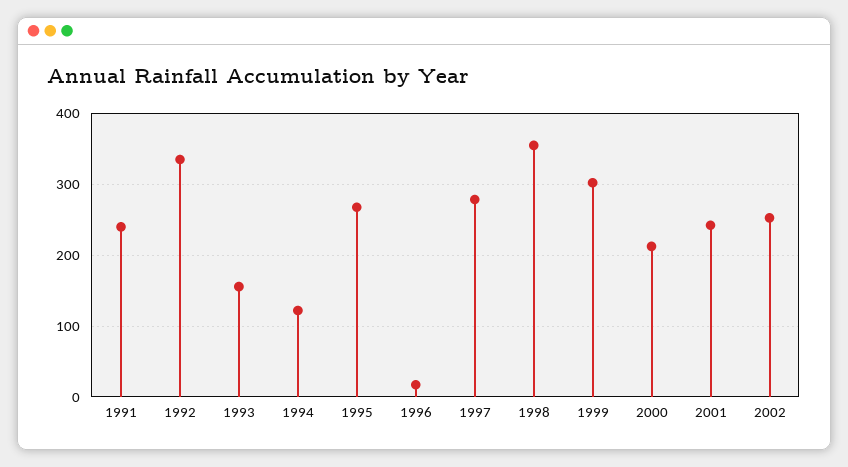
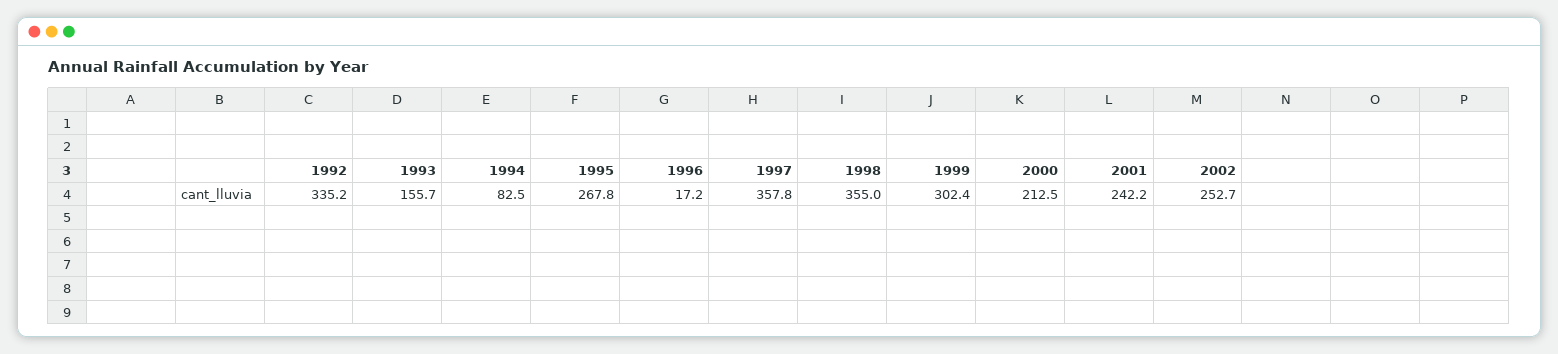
1991: 240 -> none
1994: 120 -> 82.5
1997: 280 -> 357.8

